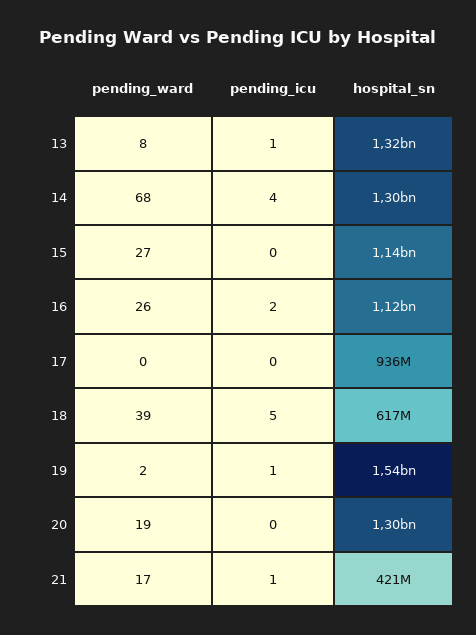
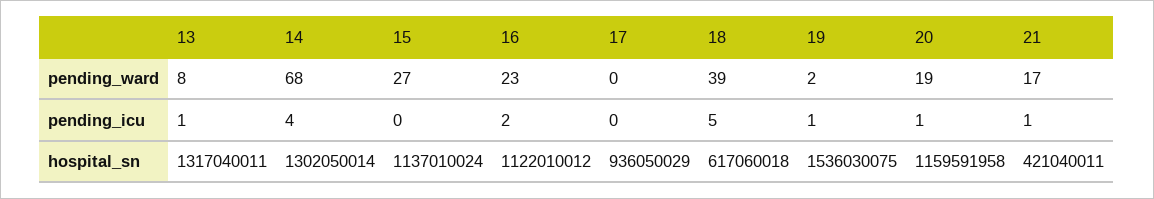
pending_ward, 16: 26 -> 23
pending_icu, 20: 0 -> 1
hospital_sn, 20: 1300000000 -> 1159591958

